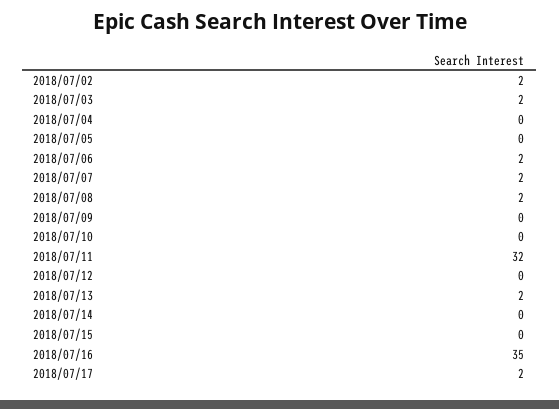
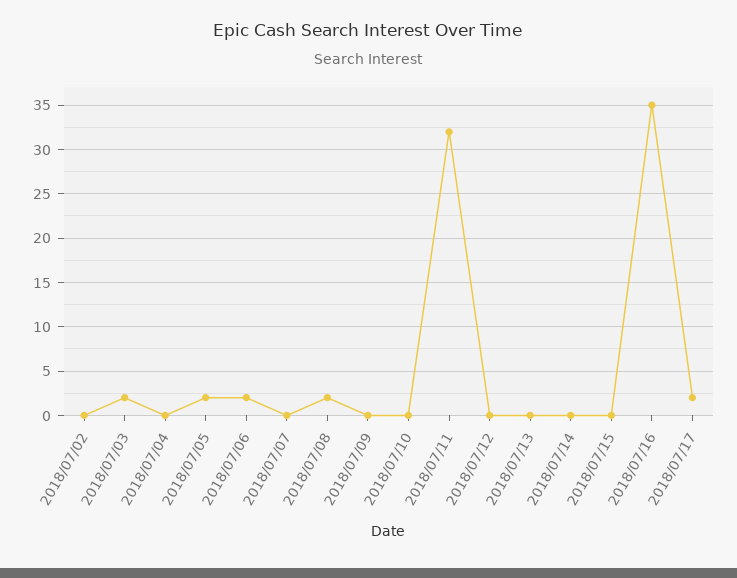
2018/07/02: 2 -> 0
2018/07/05: 0 -> 2
2018/07/07: 2 -> 0
2018/07/13: 2 -> 0

